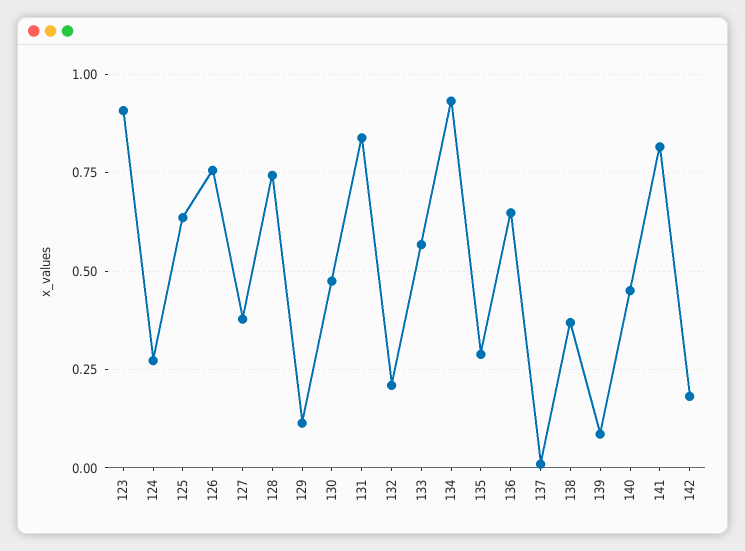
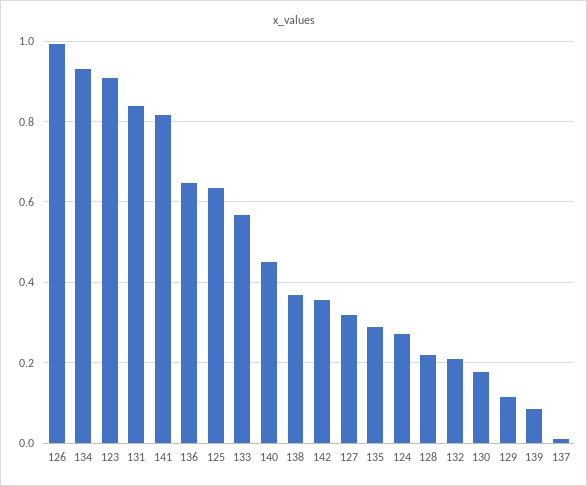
126: 0.75 -> 1
127: 0.375 -> 0.32
128: 0.75 -> 0.22
130: 0.475 -> 0.18
142: 0.175 -> 0.36

